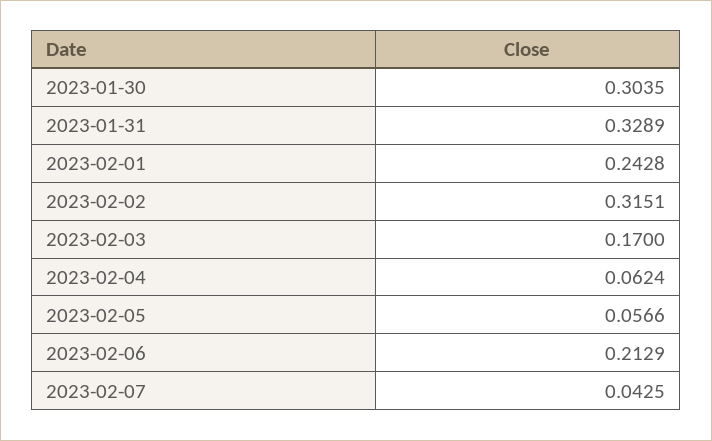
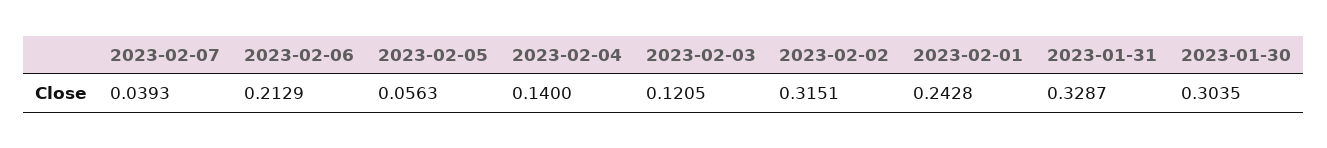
2023-01-31: 0.3289 -> 0.3287
2023-02-03: 0.17 -> 0.1205
2023-02-04: 0.0624 -> 0.14
2023-02-05: 0.0566 -> 0.0563
2023-02-07: 0.0425 -> 0.0393

